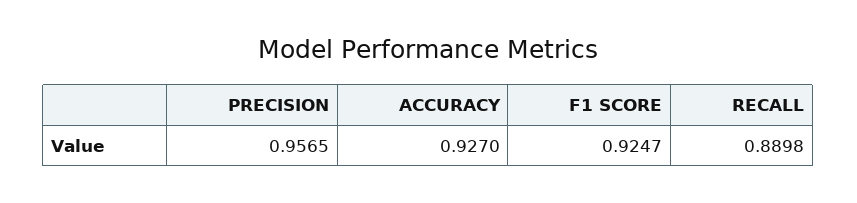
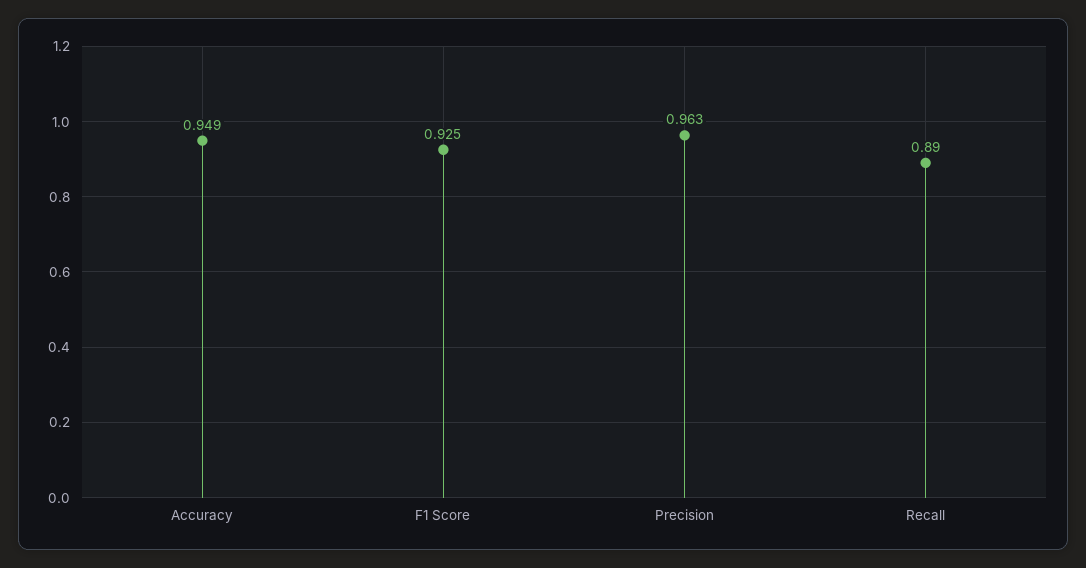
PRECISION: 0.9565 -> 0.963
ACCURACY: 0.927 -> 0.949

